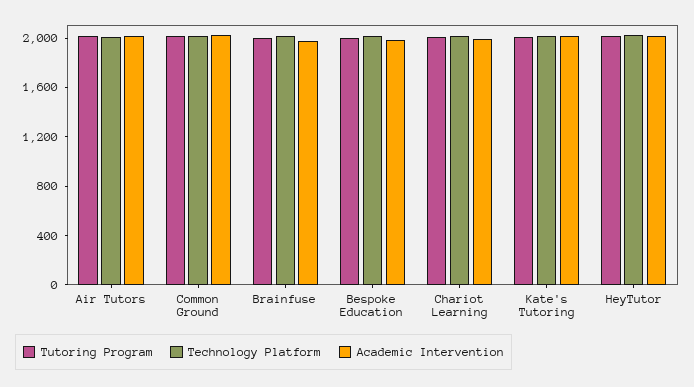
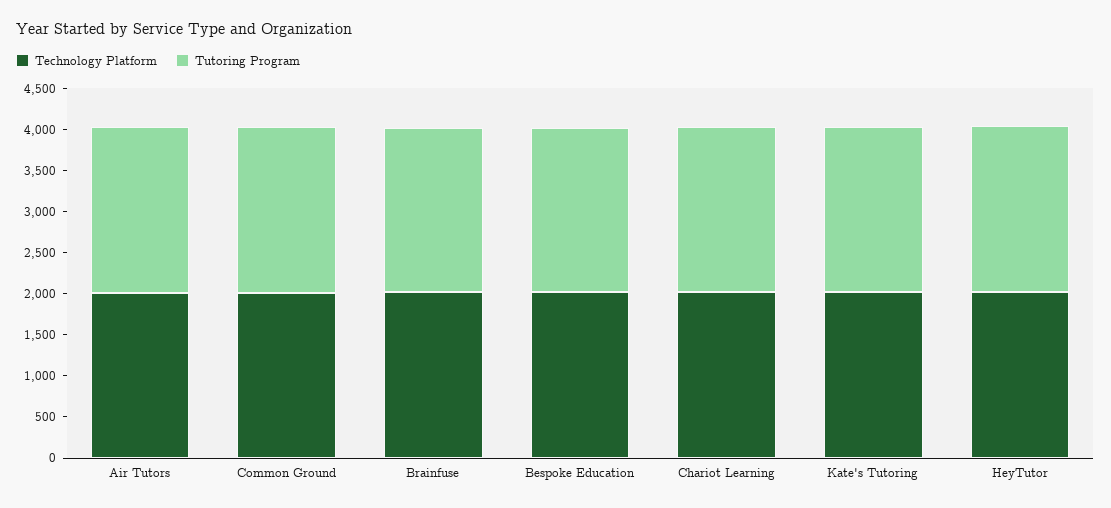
Academic Intervention, Air Tutors: 2000 -> none
Academic Intervention, Common Ground: 2000 -> none
Academic Intervention, Brainfuse: 2000 -> none
Academic Intervention, Bespoke Education: 2000 -> none
Academic Intervention, Chariot Learning: 2000 -> none
Academic Intervention, Kate's Tutoring: 2000 -> none
Academic Intervention, HeyTutor: 2000 -> none

